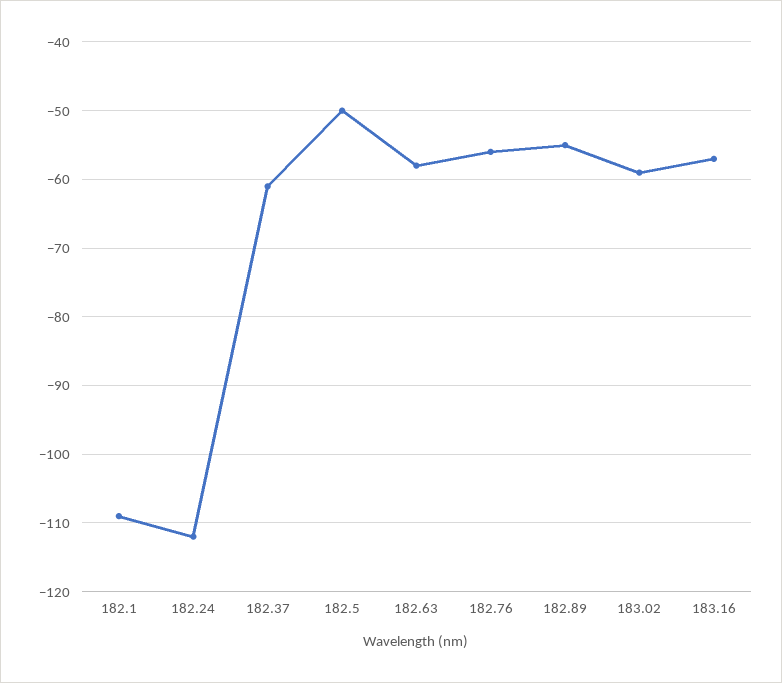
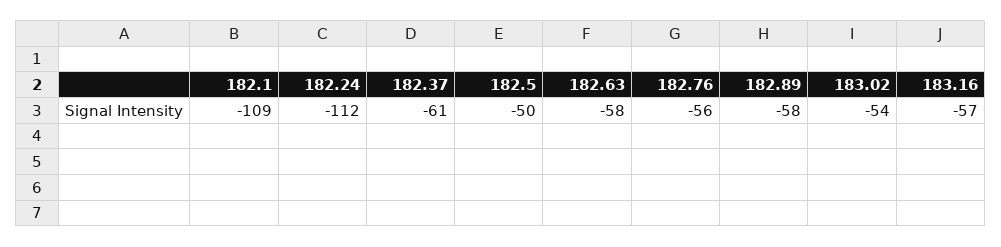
182.89: -55 -> -58
183.02: -59 -> -54

